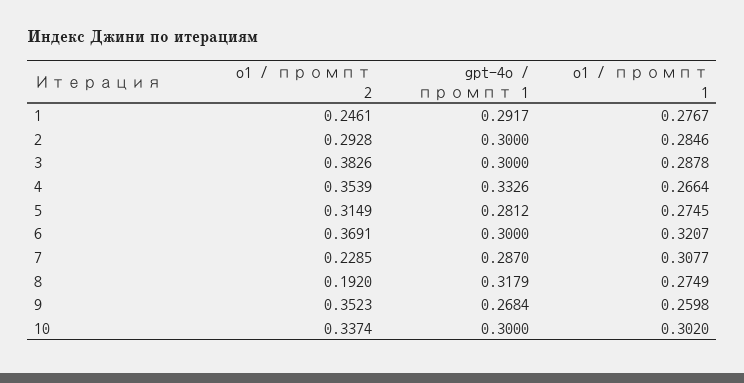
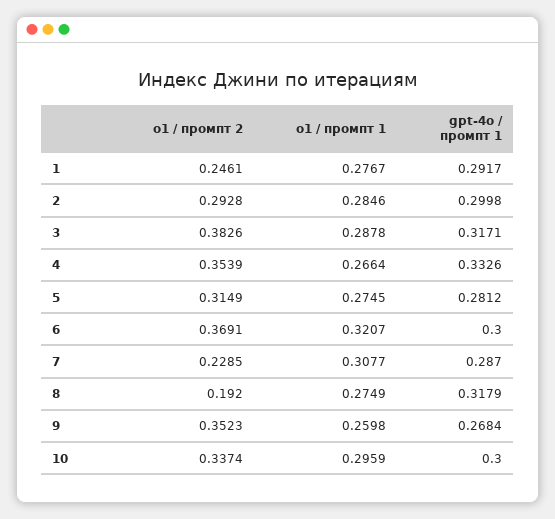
gpt-4o / промпт 1, 2: 0.3 -> 0.2998
gpt-4o / промпт 1, 3: 0.3 -> 0.3171
o1 / промпт 1, 10: 0.302 -> 0.2959

